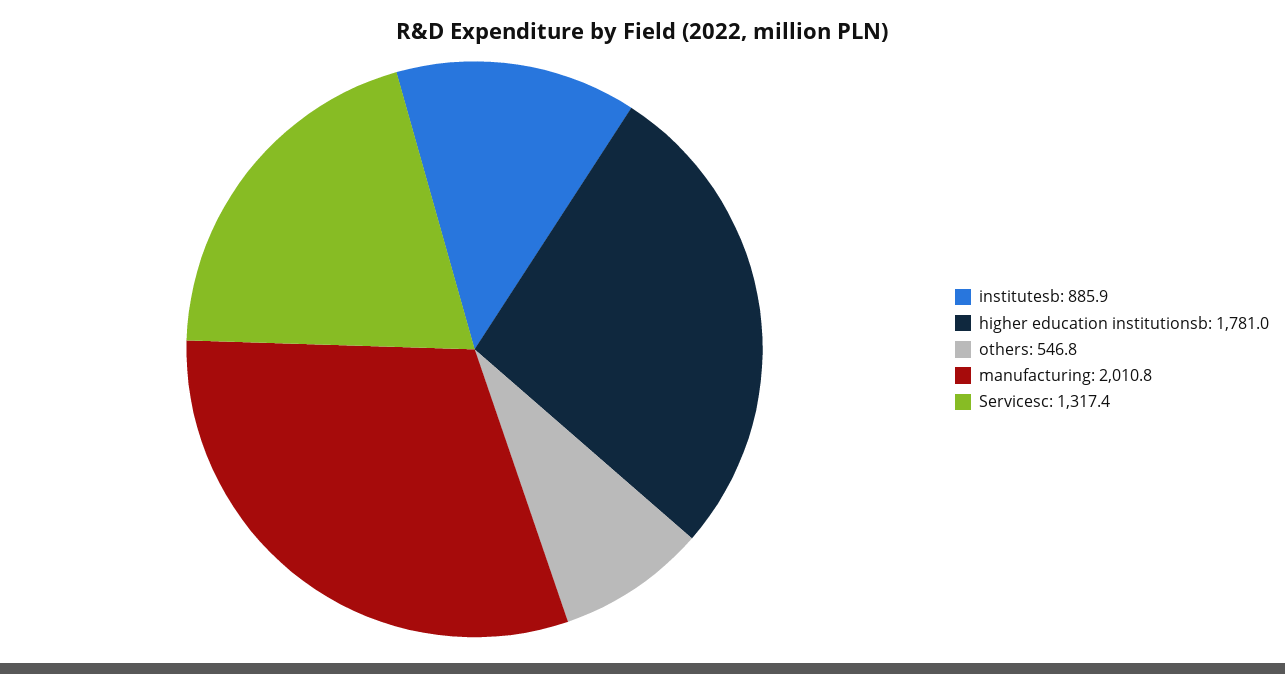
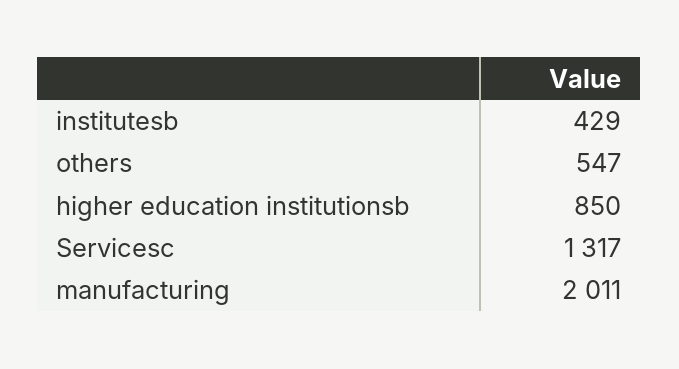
institutesb: 885.9 -> 429
higher education institutionsb: 1781 -> 850

